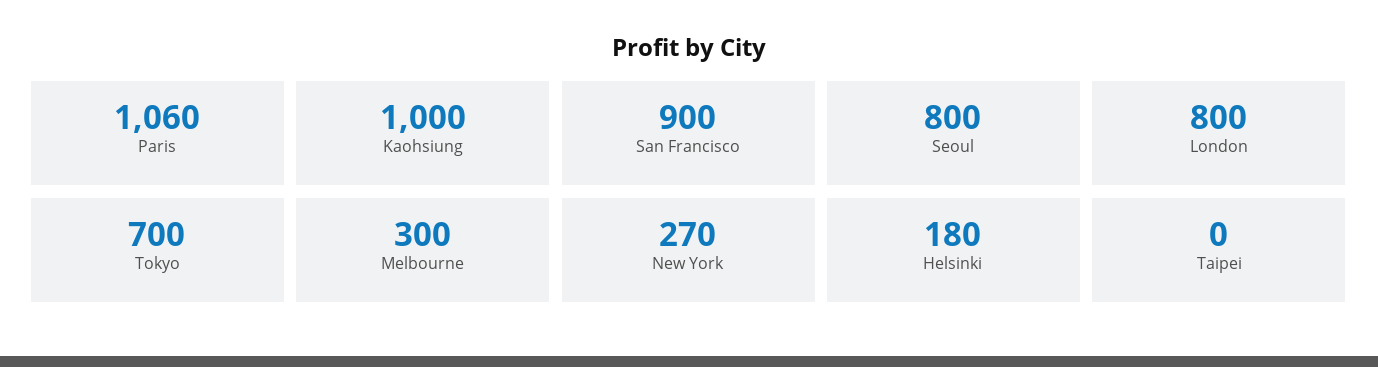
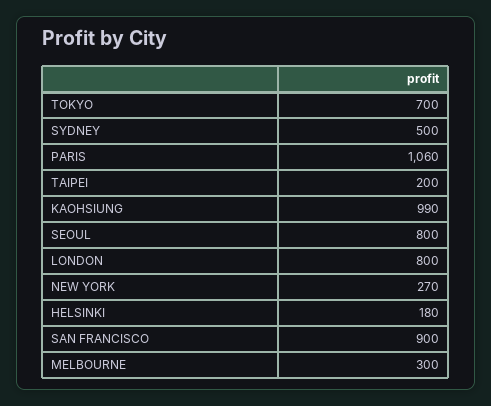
Kaohsiung: 1000 -> 990
Taipei: 0 -> 200
SYDNEY: none -> 500

